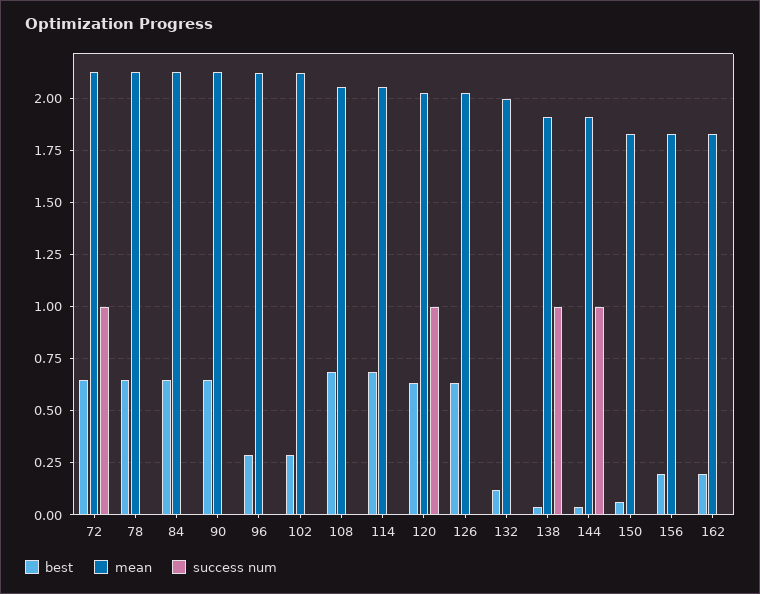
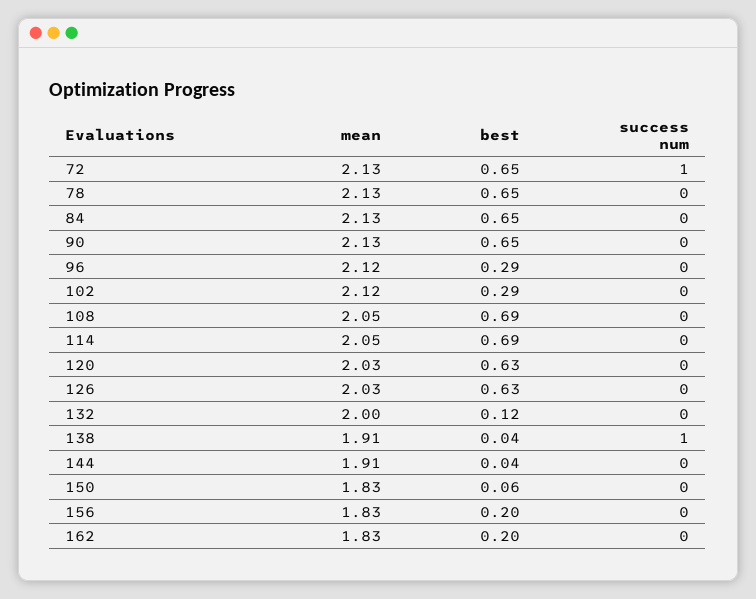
success num, 120: 1 -> 0
success num, 144: 1 -> 0

